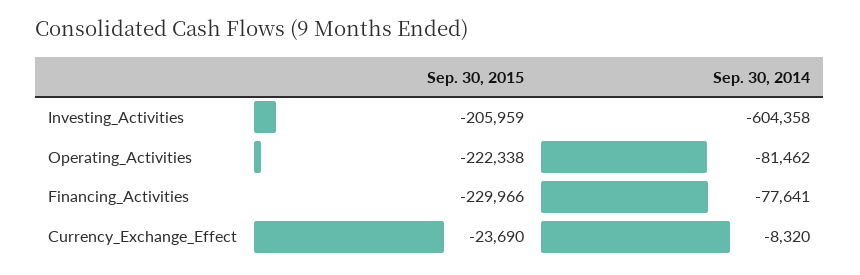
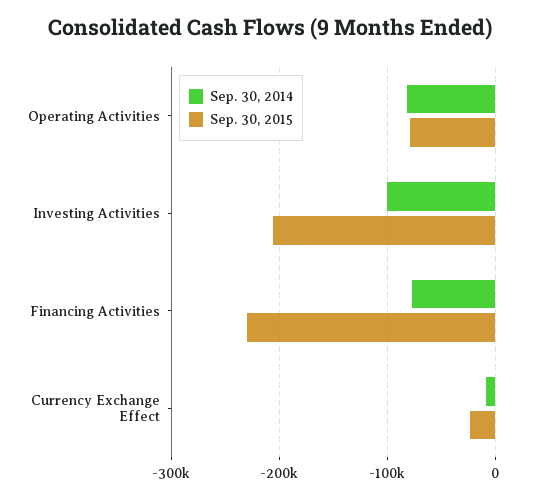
Sep. 30, 2014, Investing_Activities: -604358 -> -100000
Sep. 30, 2015, Operating_Activities: -222338 -> -80000

